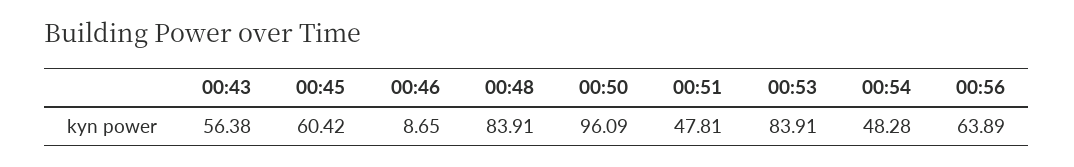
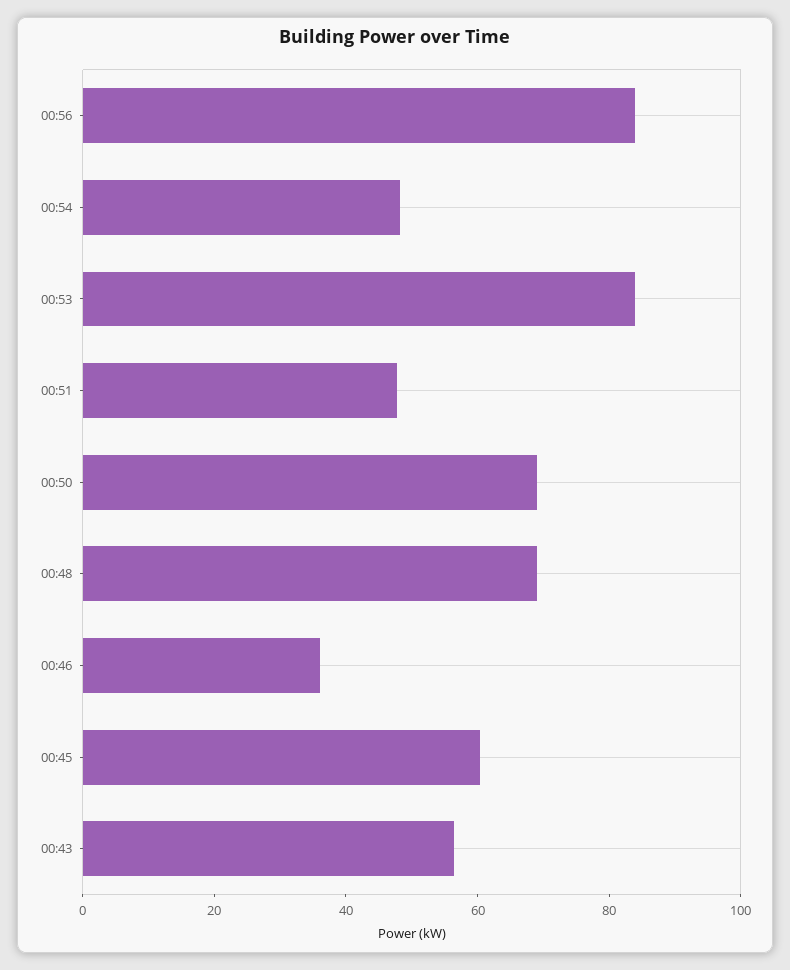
00:46: 8.65 -> 35
00:48: 83.91 -> 70
00:50: 96.09 -> 70
00:56: 63.89 -> 85

